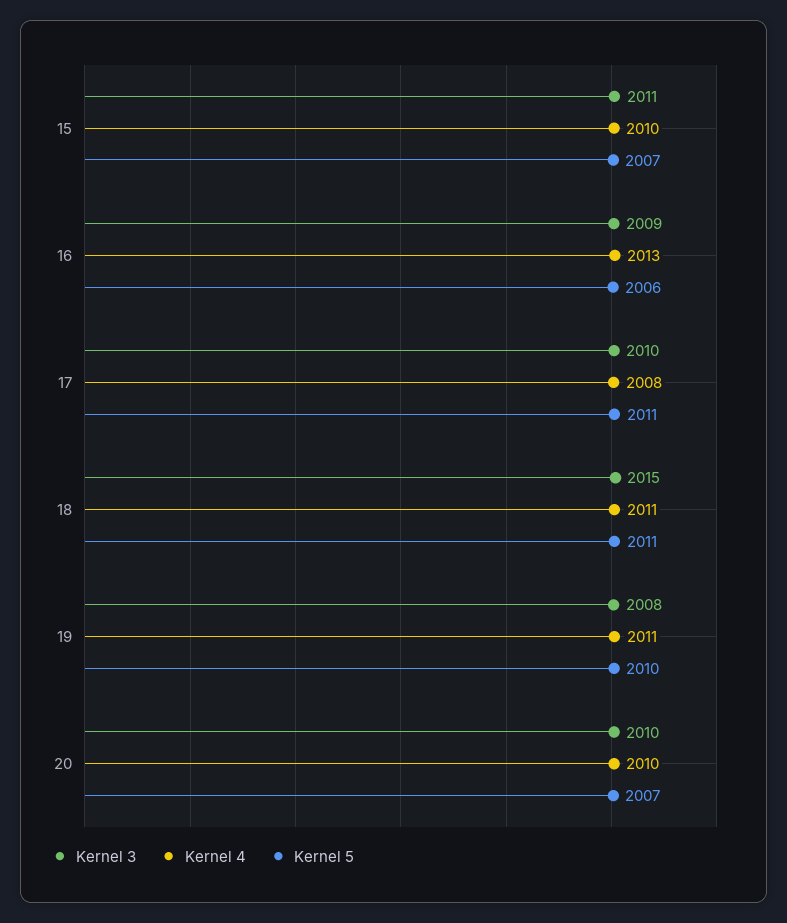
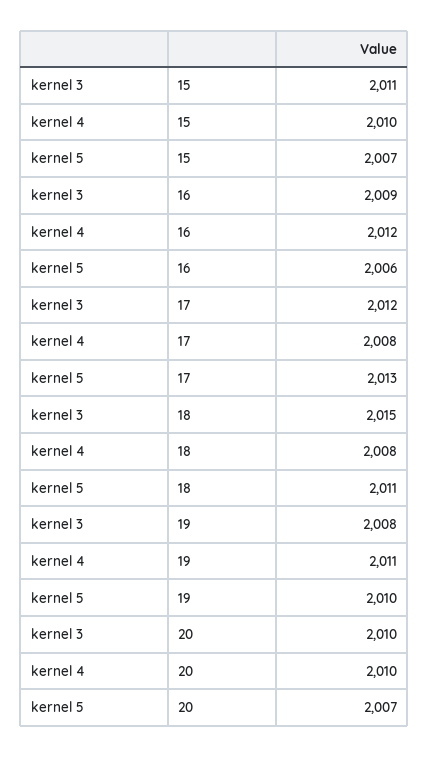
Kernel 4, 16: 2013 -> 2012
Kernel 3, 17: 2010 -> 2012
Kernel 5, 17: 2011 -> 2013
Kernel 4, 18: 2011 -> 2008

